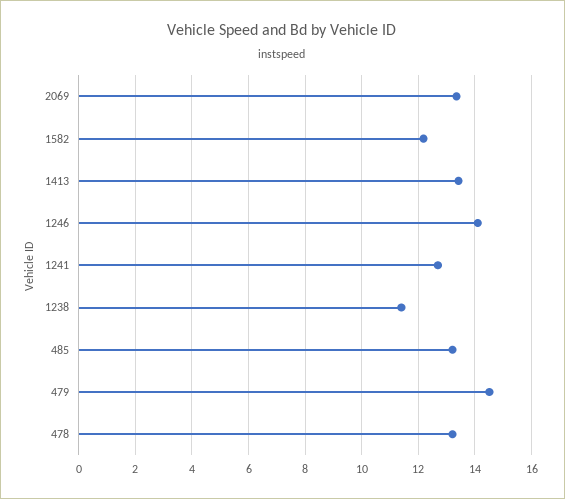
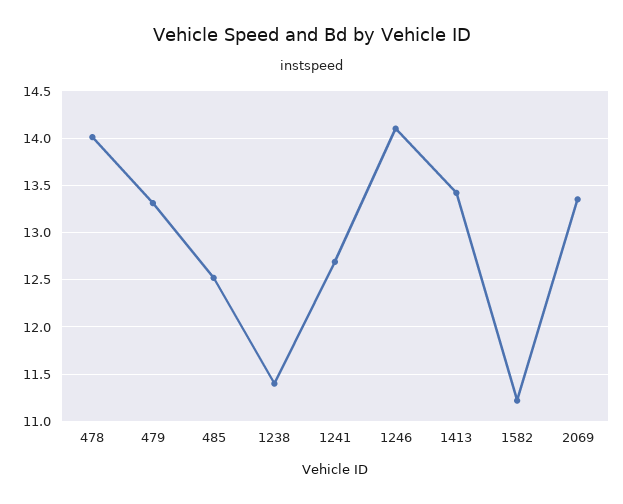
1582: 12.25 -> 11.2
485: 13.25 -> 12.5
479: 14.5 -> 13.3
478: 13.25 -> 14

